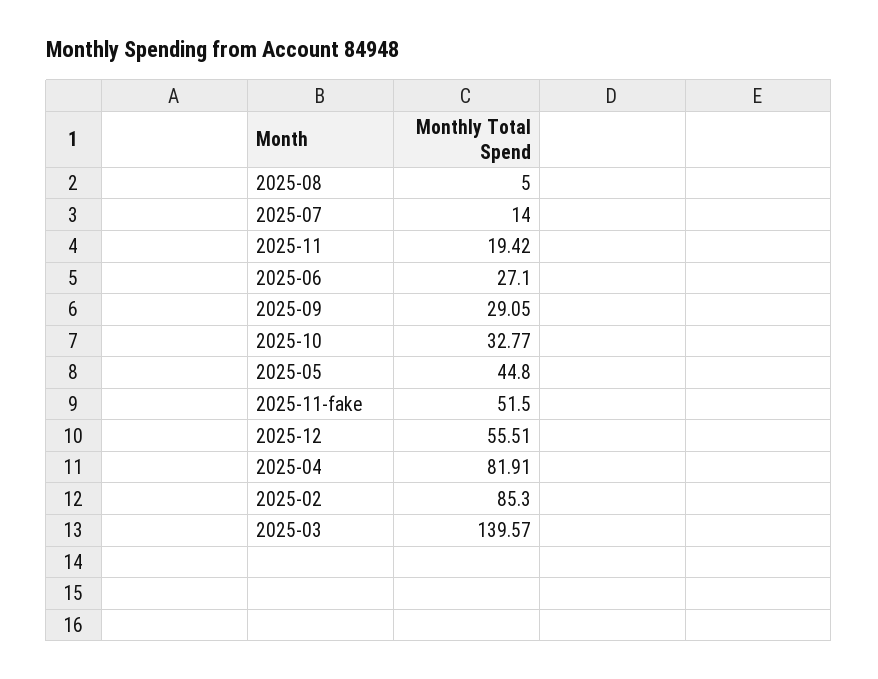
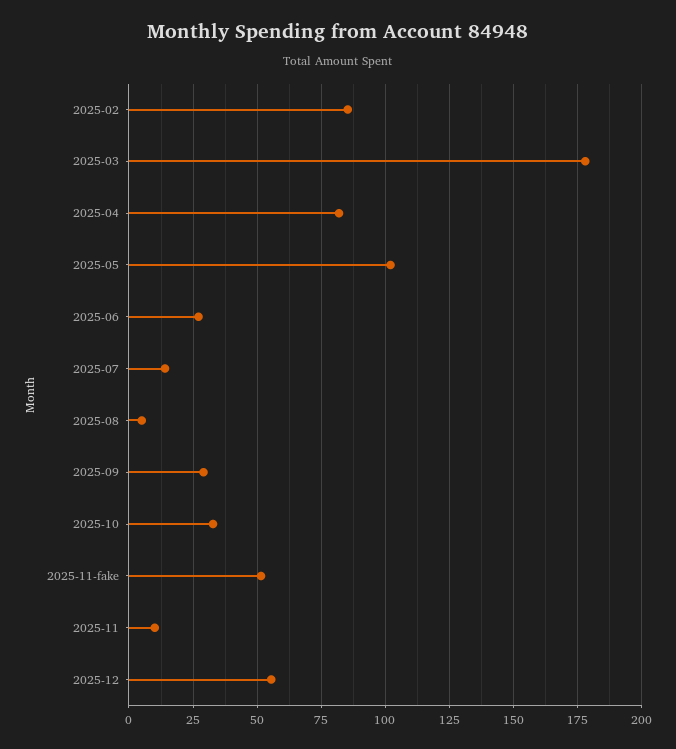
2025-11: 19.42 -> 10
2025-05: 44.8 -> 102.5
2025-03: 139.57 -> 177.5

